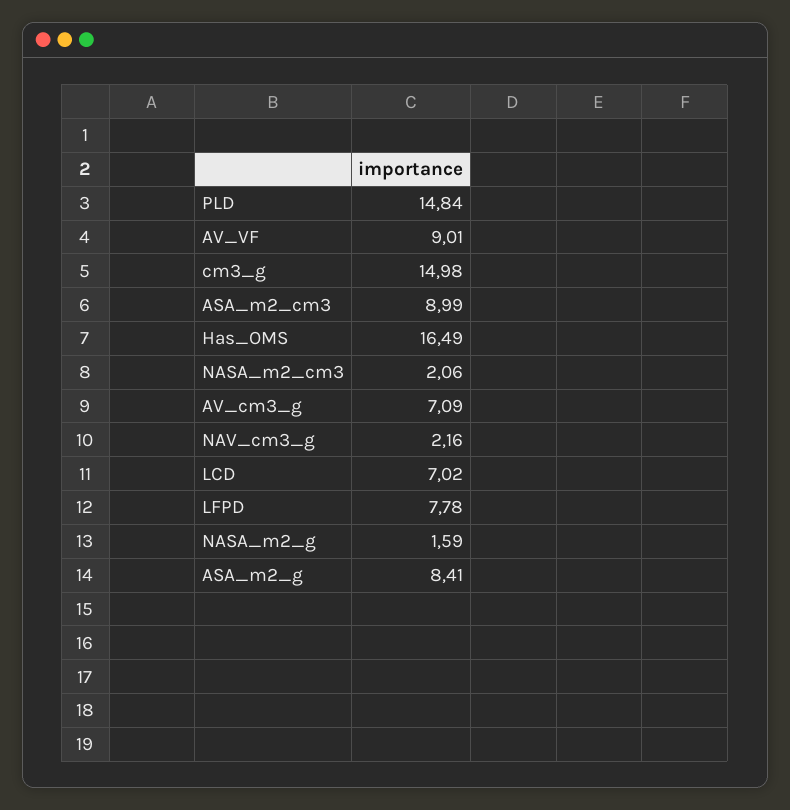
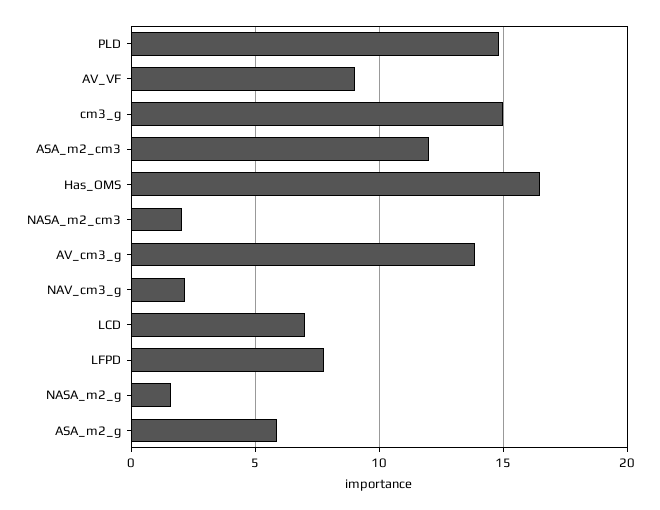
ASA_m2_cm3: 8.99 -> 12
AV_cm3_g: 7.09 -> 14
ASA_m2_g: 8.41 -> 6

